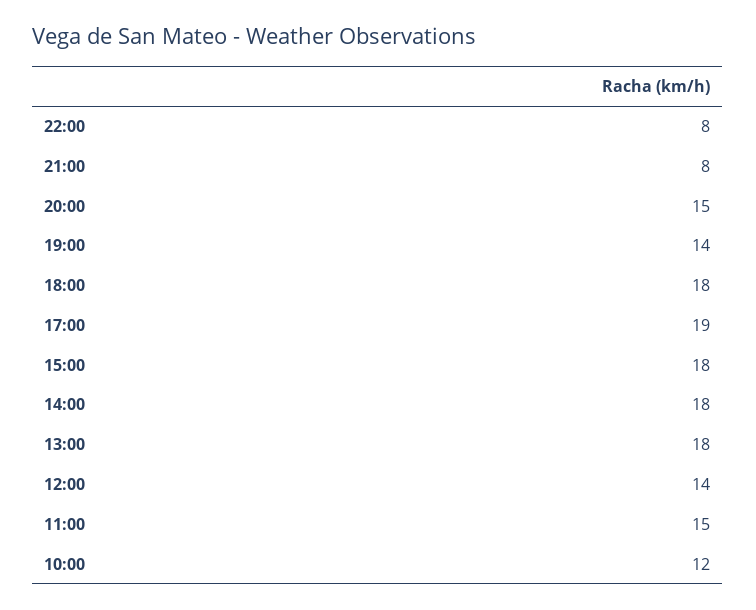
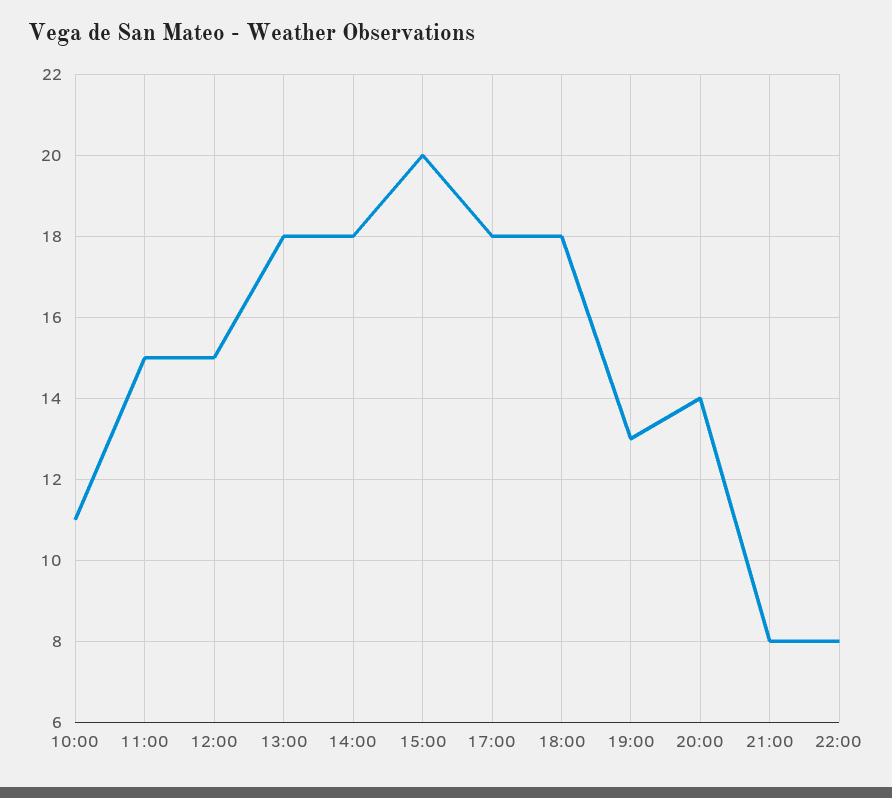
20:00: 15 -> 14
19:00: 14 -> 13
17:00: 19 -> 18
15:00: 18 -> 20
12:00: 14 -> 15
10:00: 12 -> 11

